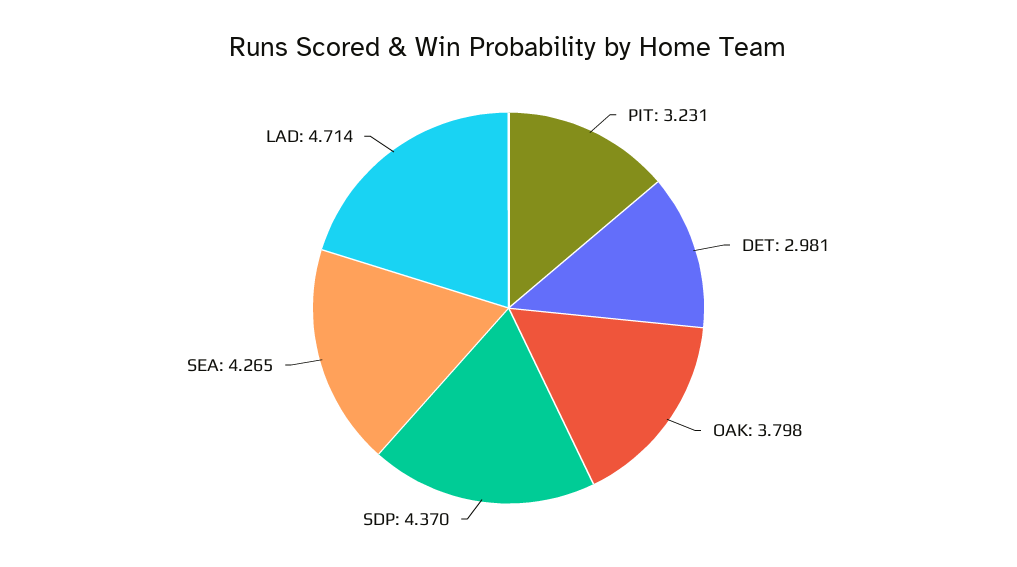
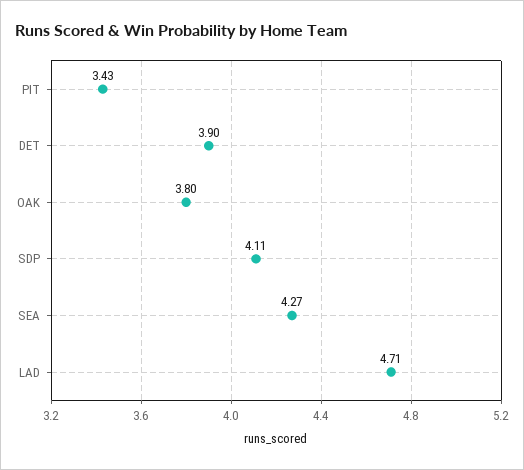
PIT: 3.231 -> 3.43
DET: 2.981 -> 3.9
SDP: 4.37 -> 4.11

